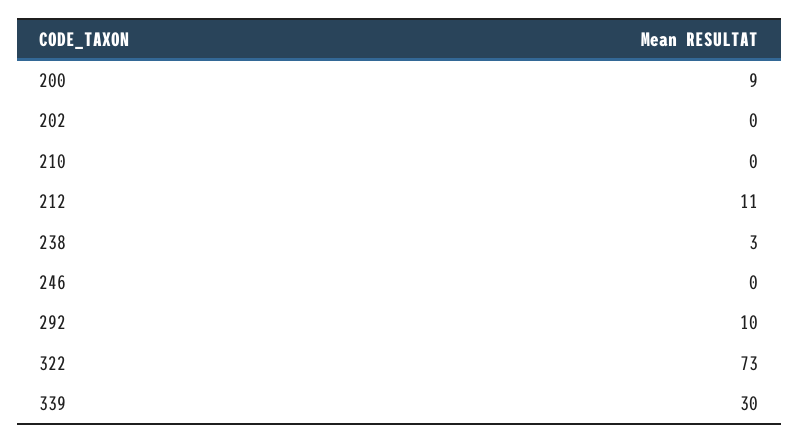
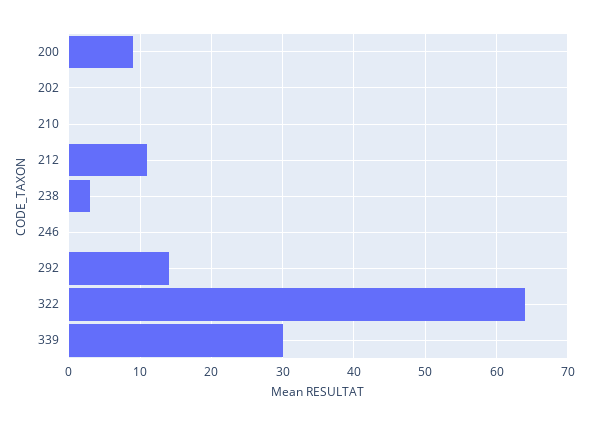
292: 10 -> 14
322: 73 -> 64

